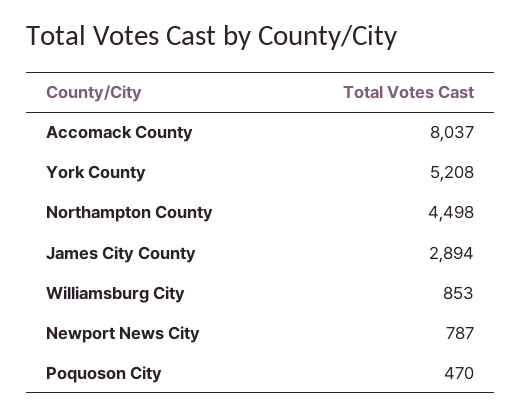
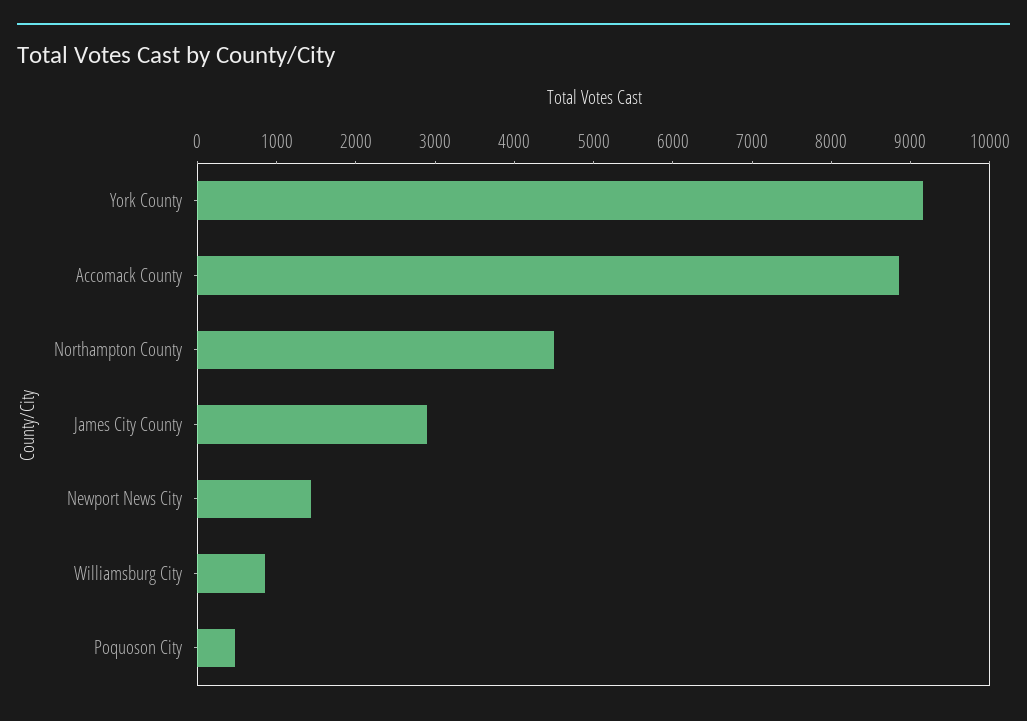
Accomack County: 8037 -> 8800
York County: 5208 -> 9200
Newport News City: 787 -> 1400

